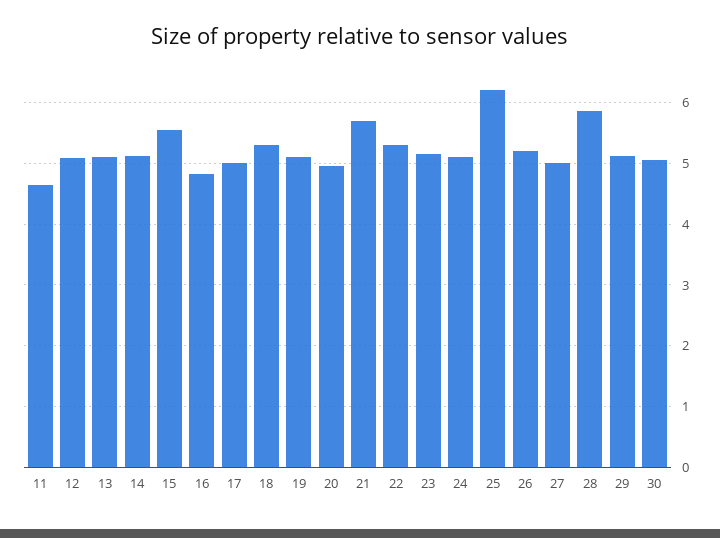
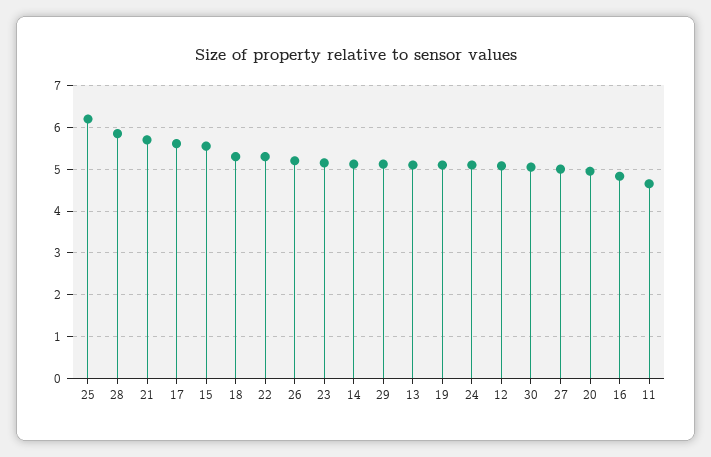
17: 5 -> 5.6

